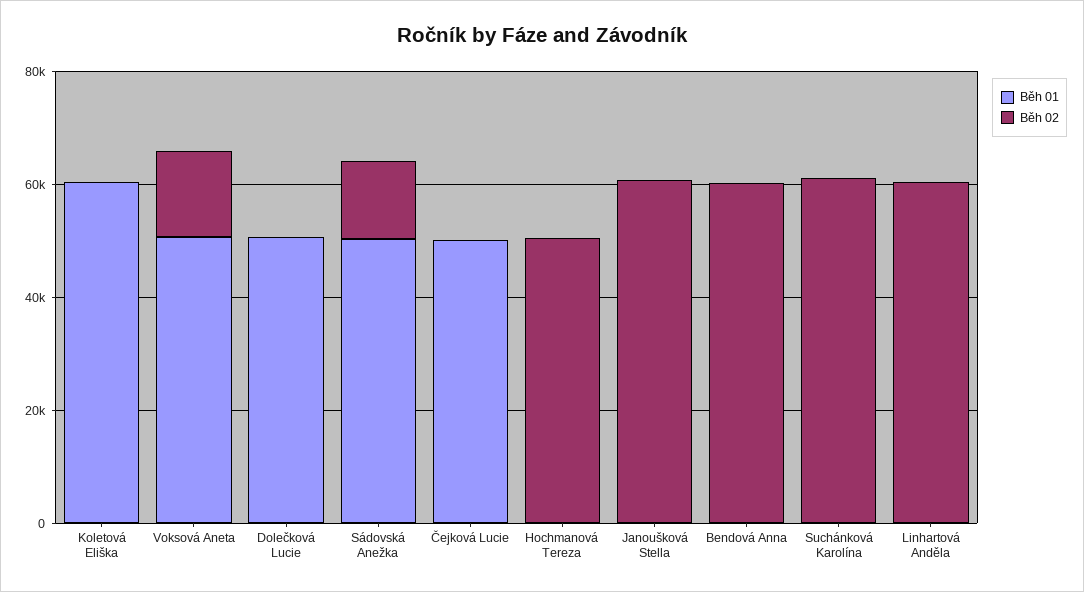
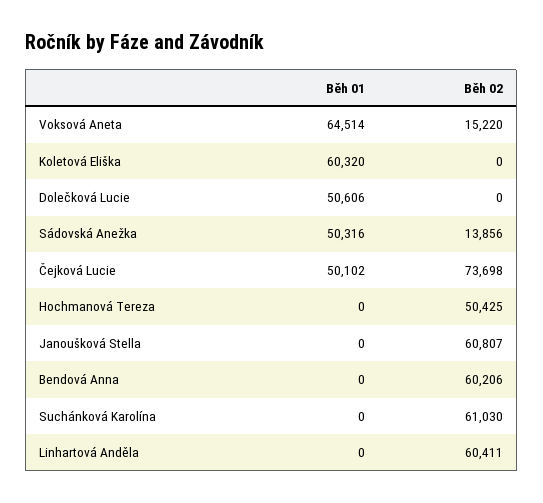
Běh 01, Voksová Aneta: 50000 -> 64514
Běh 02, Čejková Lucie: 0 -> 73698

